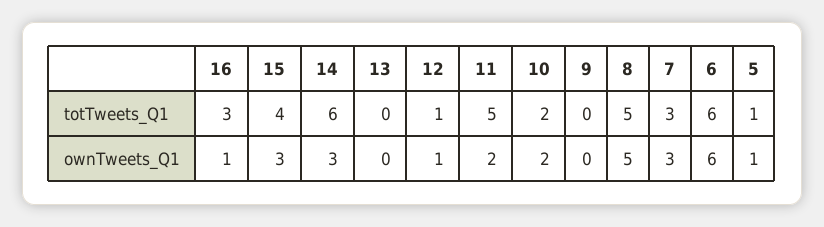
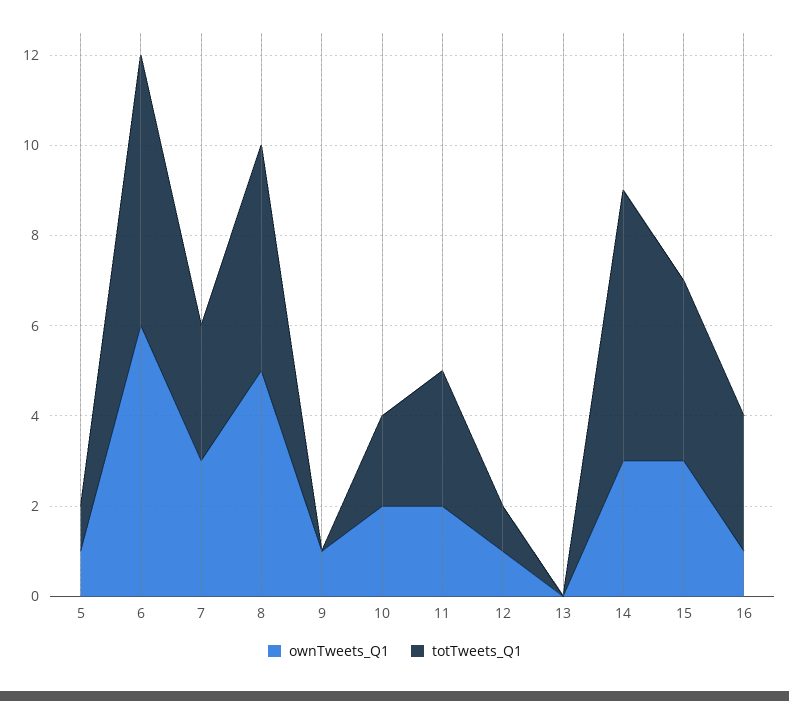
totTweets_Q1, 11: 5 -> 3
ownTweets_Q1, 9: 0 -> 1

